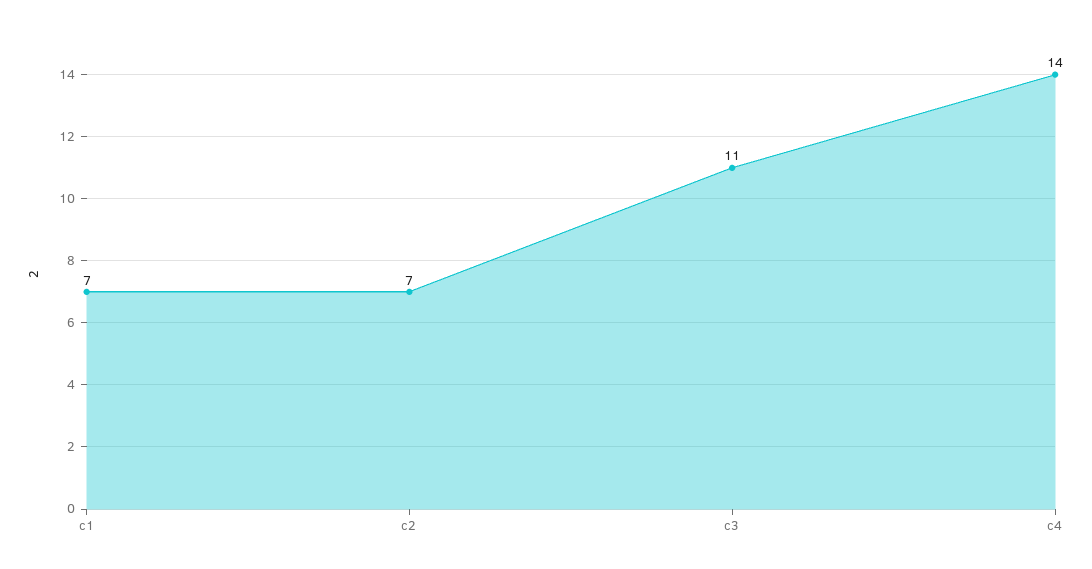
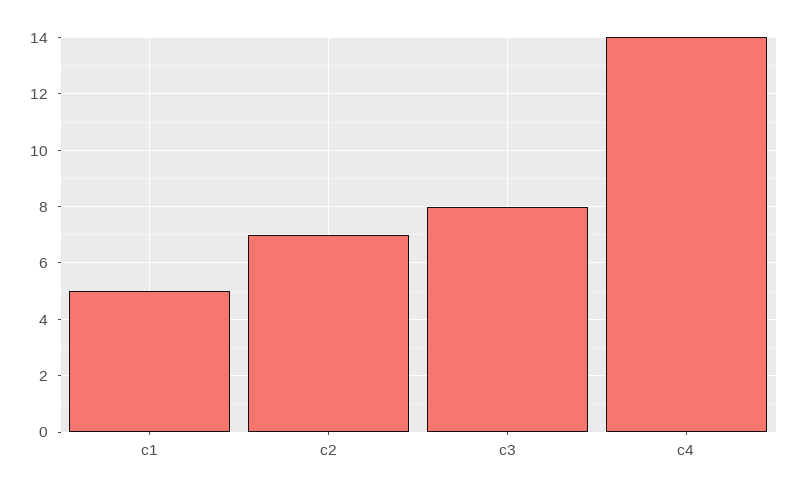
c1: 7 -> 5
c3: 11 -> 8

